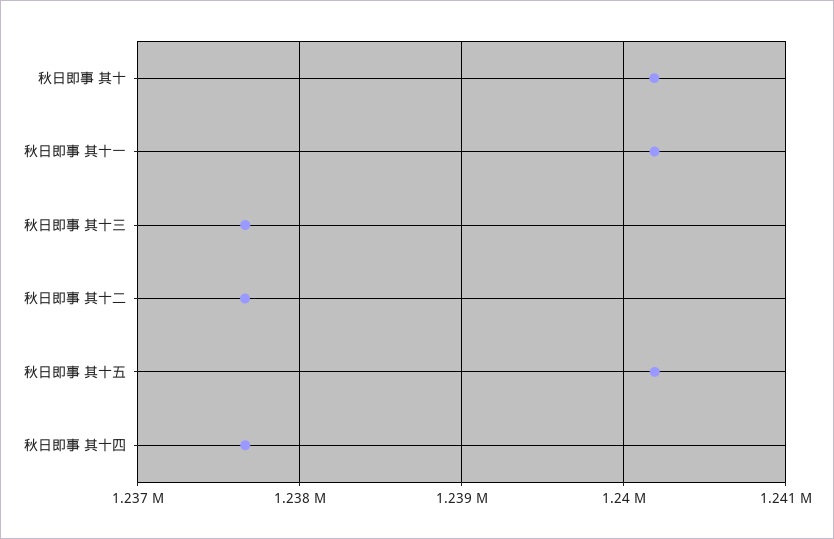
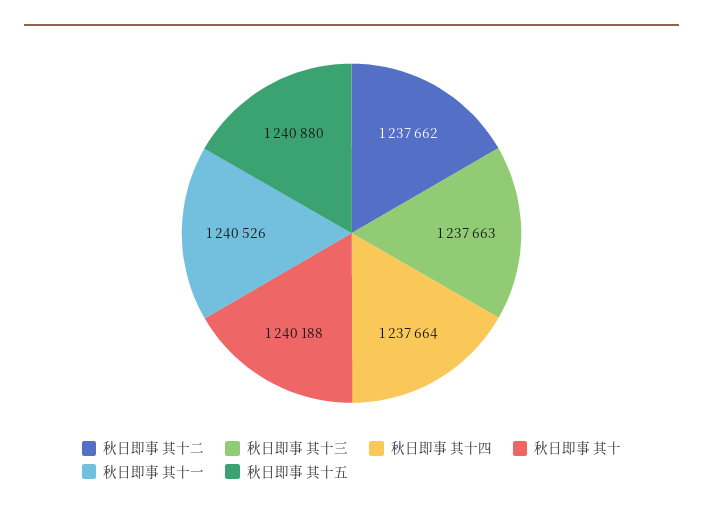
秋日即事 其十一: 1240200 -> 1240526
秋日即事 其十五: 1240200 -> 1240880

